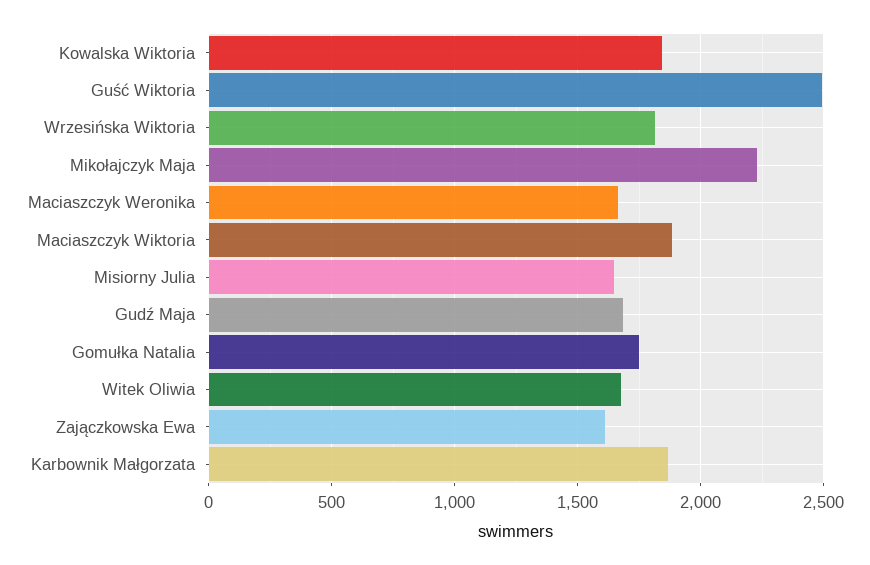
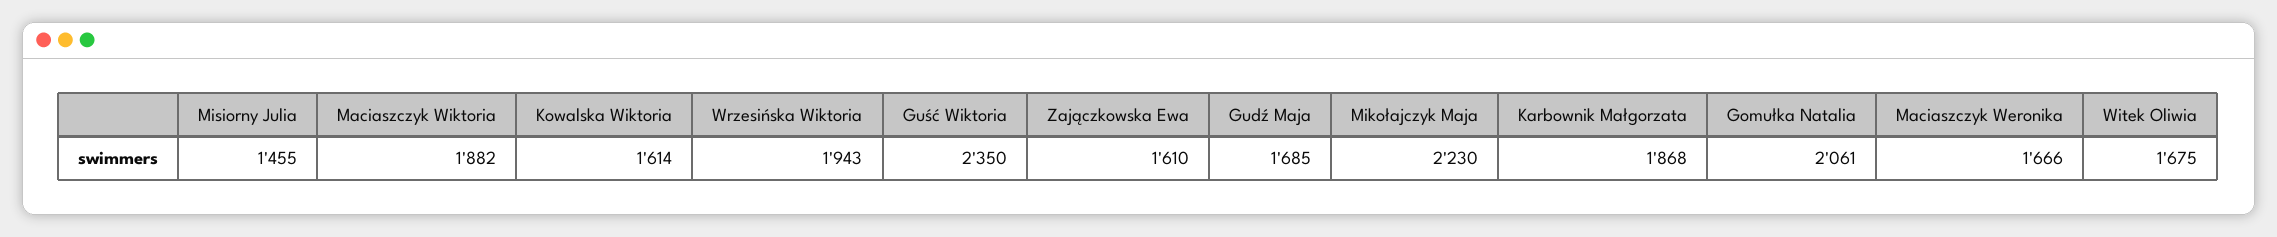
Kowalska Wiktoria: 1850 -> 1614
Guść Wiktoria: 2500 -> 2350
Wrzesińska Wiktoria: 1800 -> 1943
Misiorny Julia: 1650 -> 1455
Gomułka Natalia: 1750 -> 2061

